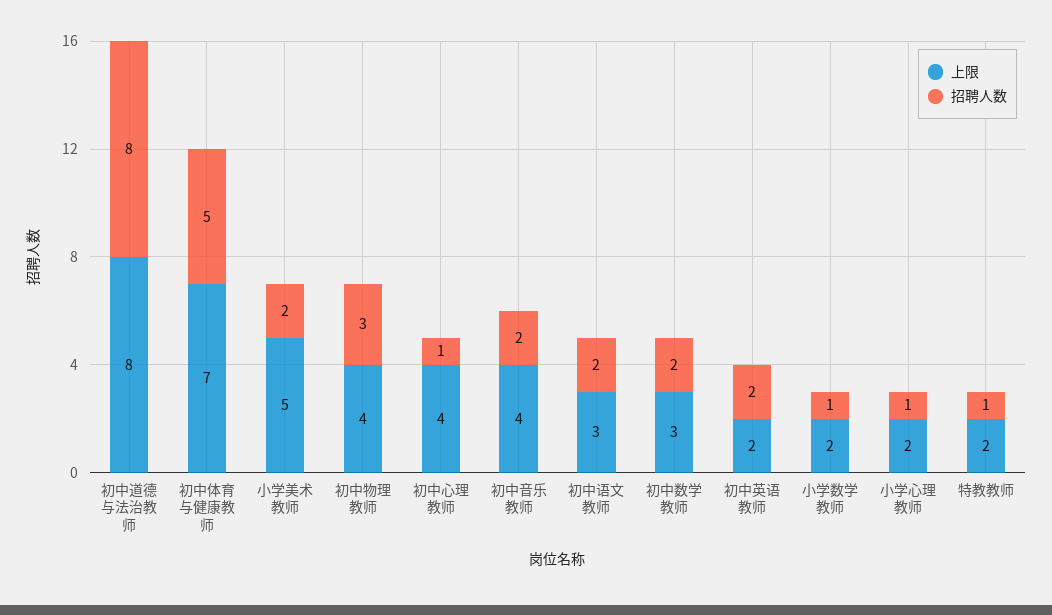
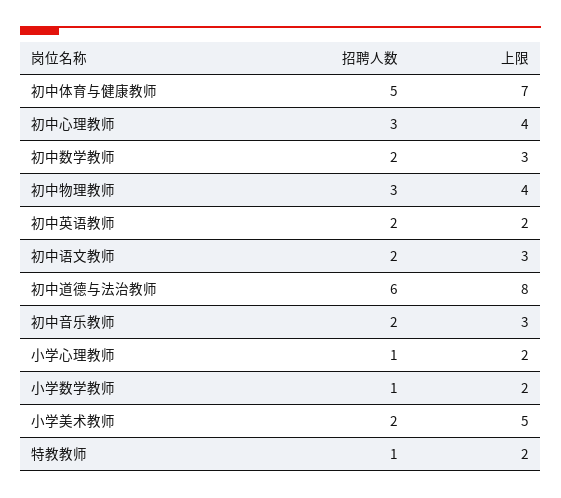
招聘人数, 初中道德与法治教师: 8 -> 6
招聘人数, 初中心理教师: 1 -> 3
上限, 初中音乐教师: 4 -> 3

